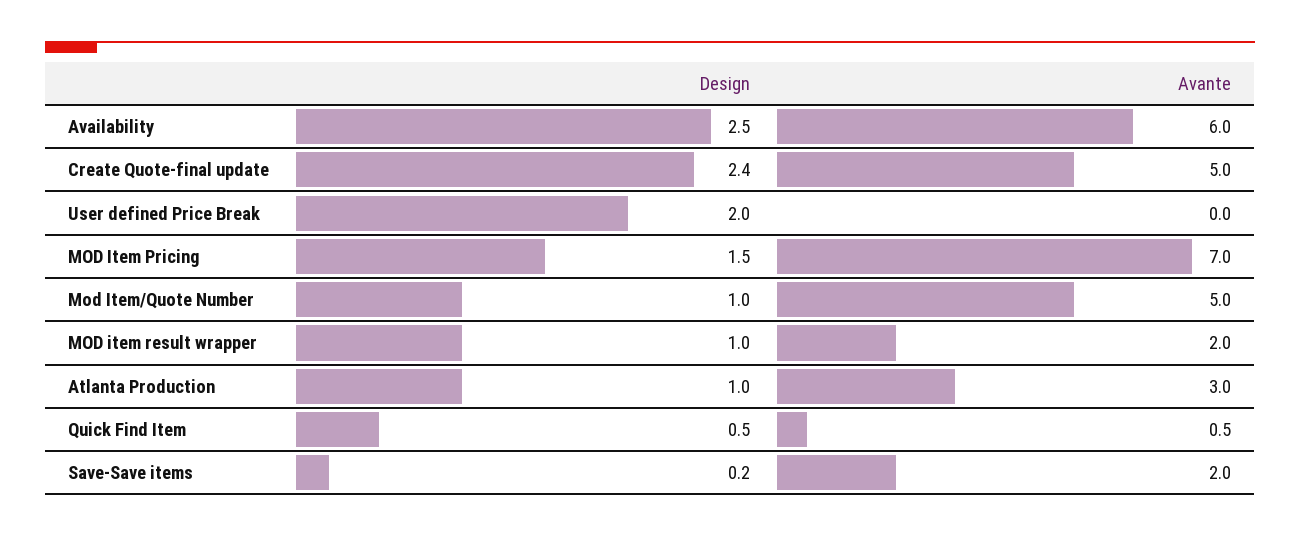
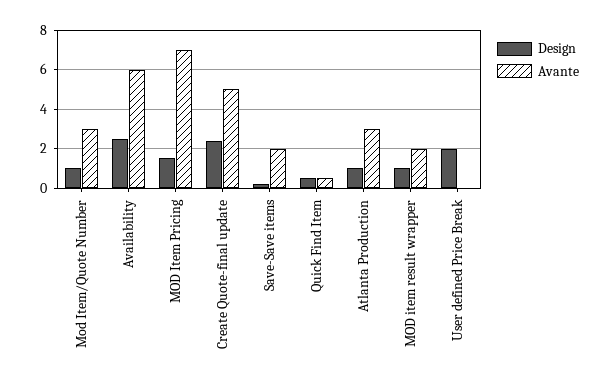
Avante, Mod Item/Quote Number: 5 -> 3

